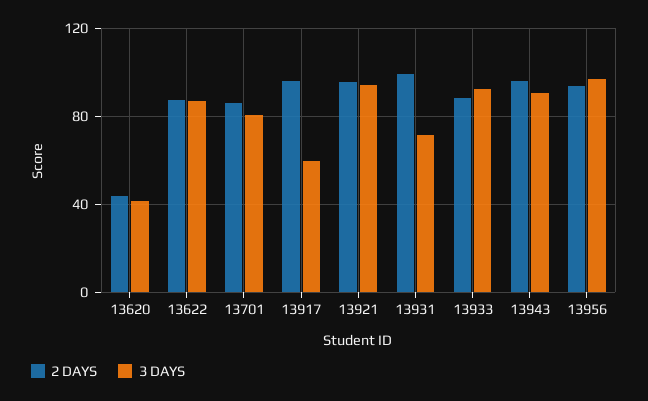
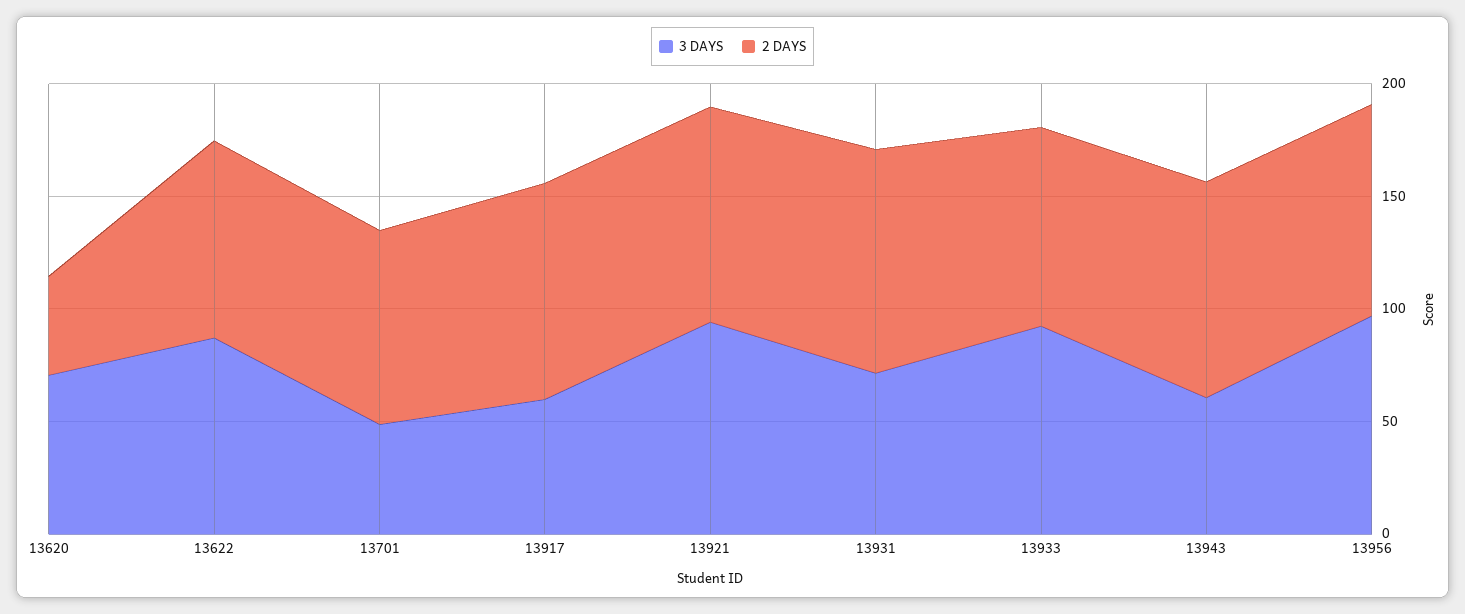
3 DAYS, 13620: 40 -> 70
3 DAYS, 13701: 80 -> 50
3 DAYS, 13943: 90 -> 60

